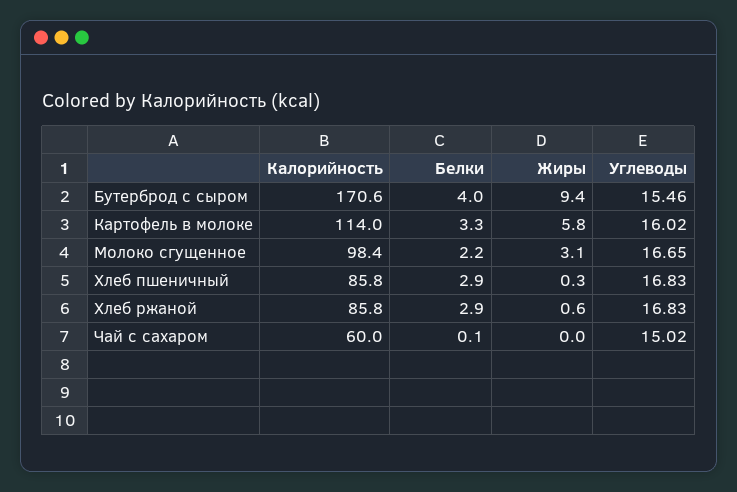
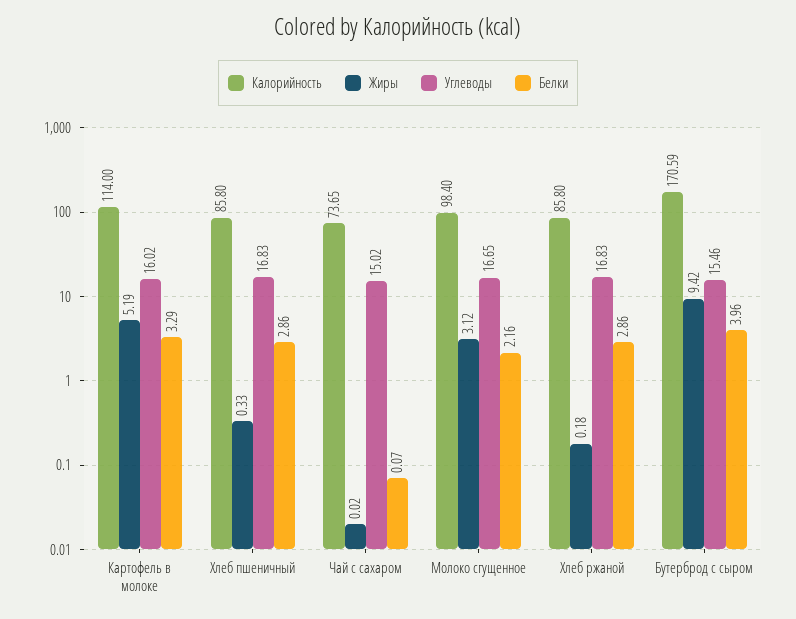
Жиры, Картофель в молоке: 5.8 -> 5.19
Жиры, Хлеб ржаной: 0.6 -> 0.18
Калорийность, Чай с сахаром: 60 -> 73.65

